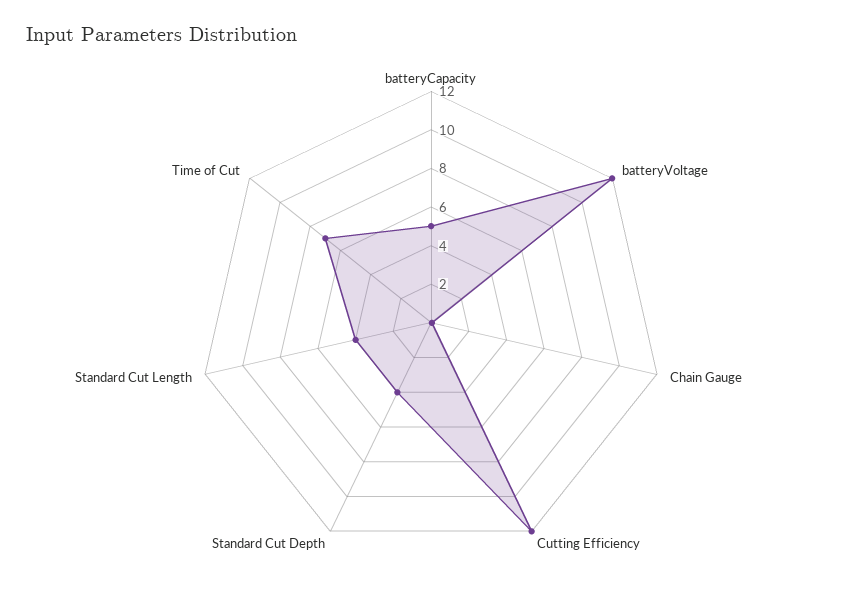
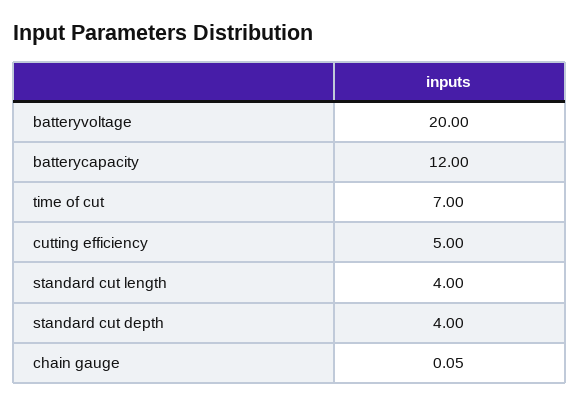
batteryCapacity: 5 -> 12
batteryVoltage: 12 -> 20
Cutting Efficiency: 12 -> 5

